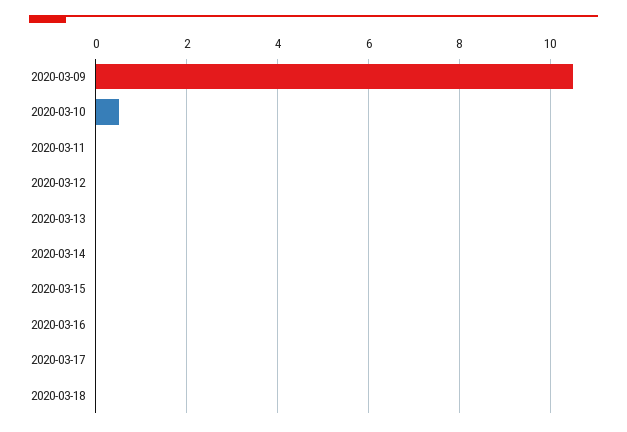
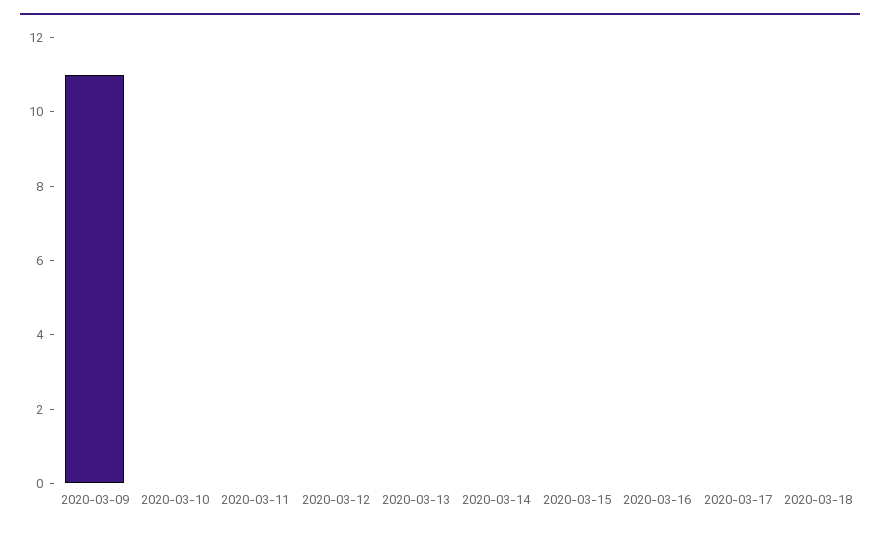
2020-03-09: 10.5 -> 11
2020-03-10: 0.5 -> 0

